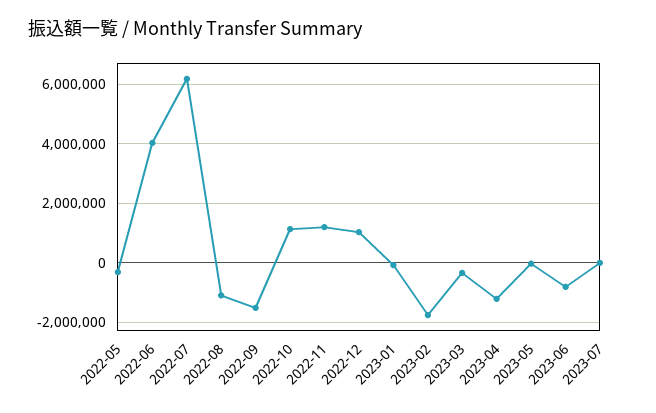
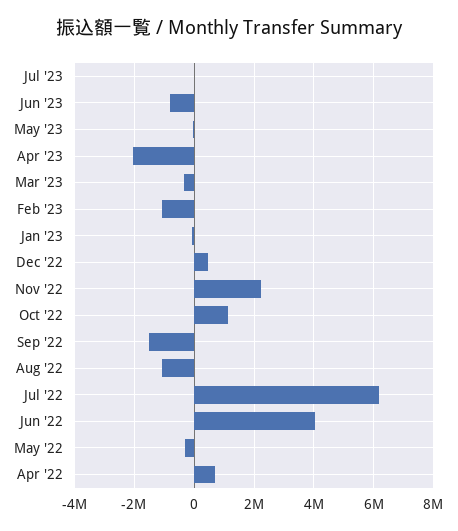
2022-11: 1250000 -> 2250000
2022-12: 1000000 -> 500000
2023-02: -1750000 -> -1000000
2023-04: -1250000 -> -2000000
Apr '22: none -> 750000

